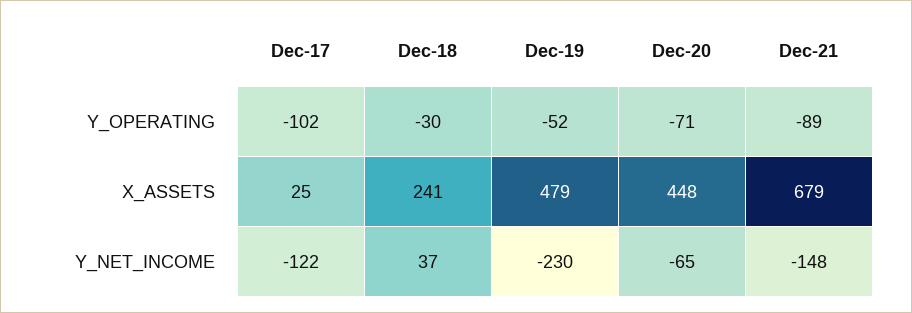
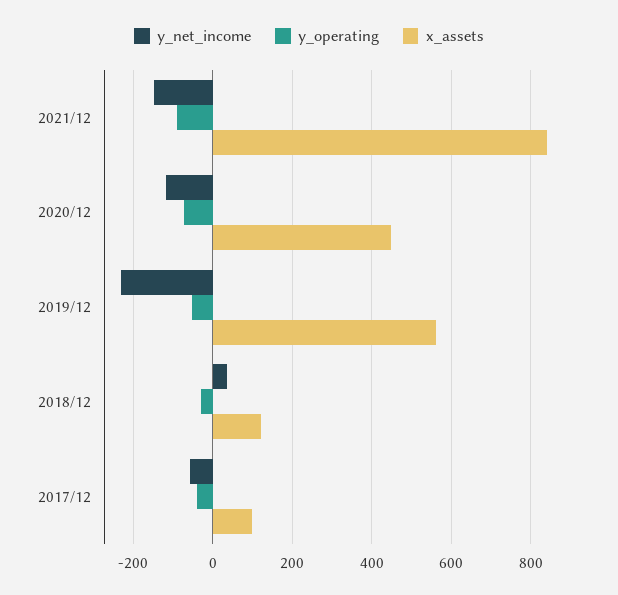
Y_OPERATING, Dec-17: -102 -> -40
X_ASSETS, Dec-17: 25 -> 100
X_ASSETS, Dec-18: 241 -> 120
X_ASSETS, Dec-19: 479 -> 560
X_ASSETS, Dec-21: 679 -> 840
Y_NET_INCOME, Dec-17: -122 -> -60
Y_NET_INCOME, Dec-20: -65 -> -120

